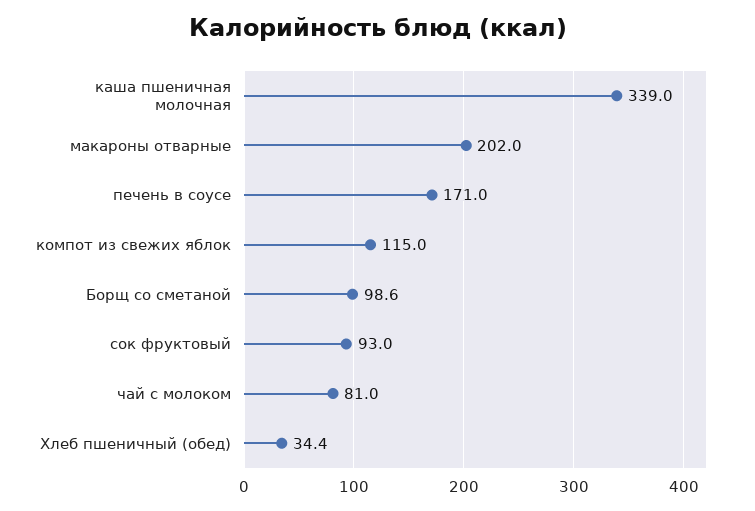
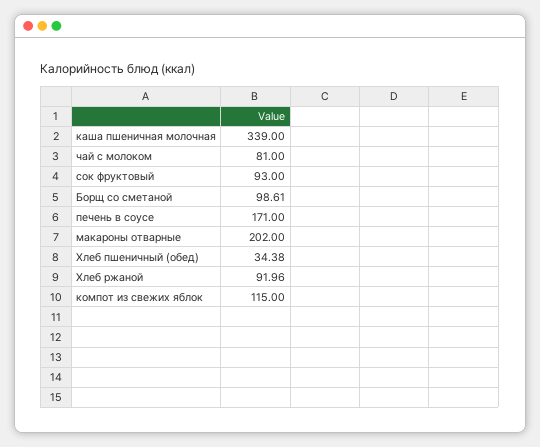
Хлеб ржаной: none -> 91.96

